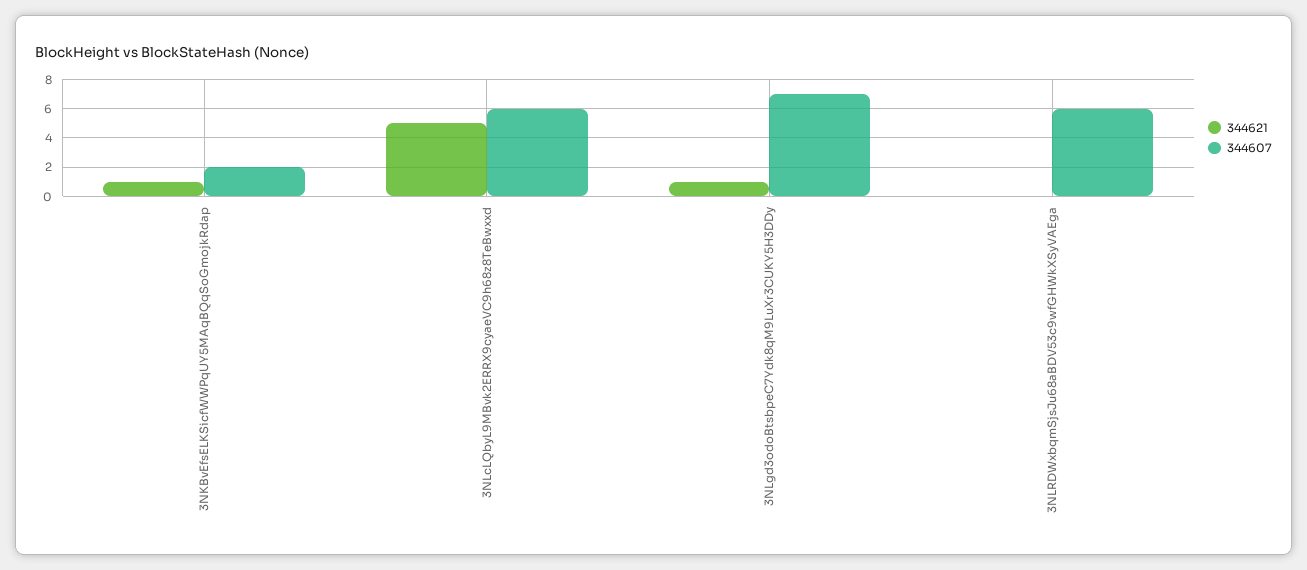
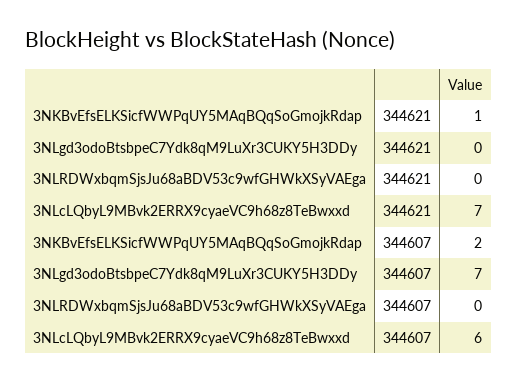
344621, 3NLcLQbyL9MBvk2ERRX9cyaeVC9h68z8TeBwxxd: 5 -> 7
344621, 3NLgd3odoBtsbpeC7Ydk8qM9LuXr3CUKY5H3DDy: 1 -> 0
344607, 3NLRDWxbqmSjsJu68aBDV53c9wfGHWkXSyVAEga: 6 -> 0

